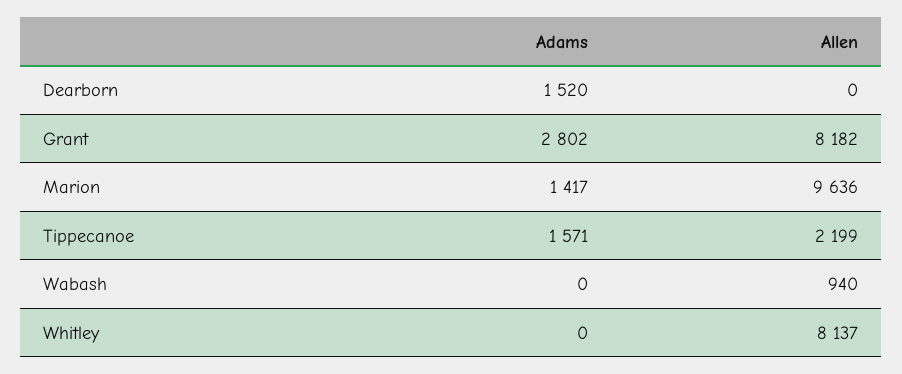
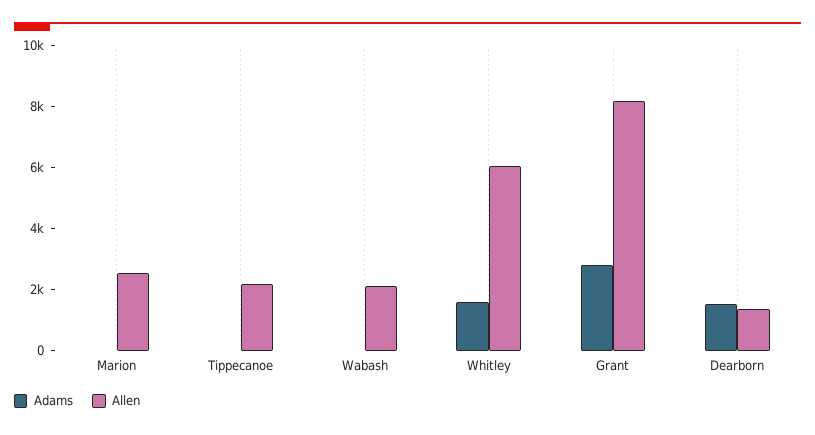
Allen, Dearborn: 0 -> 1500
Adams, Marion: 1417 -> 0
Allen, Marion: 9636 -> 2500
Adams, Tippecanoe: 1571 -> 0
Allen, Wabash: 940 -> 2000
Adams, Whitley: 0 -> 1500
Allen, Whitley: 8137 -> 6000

